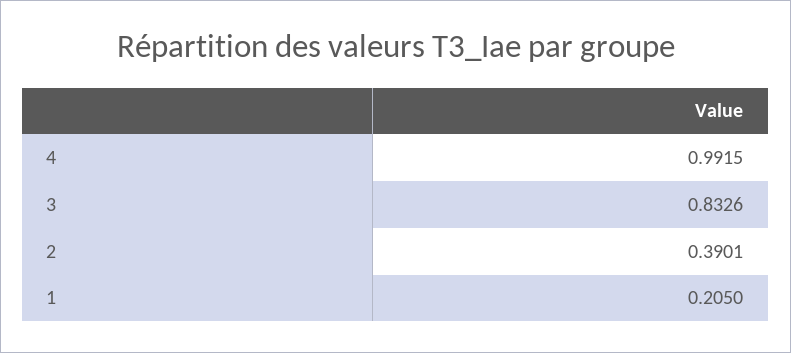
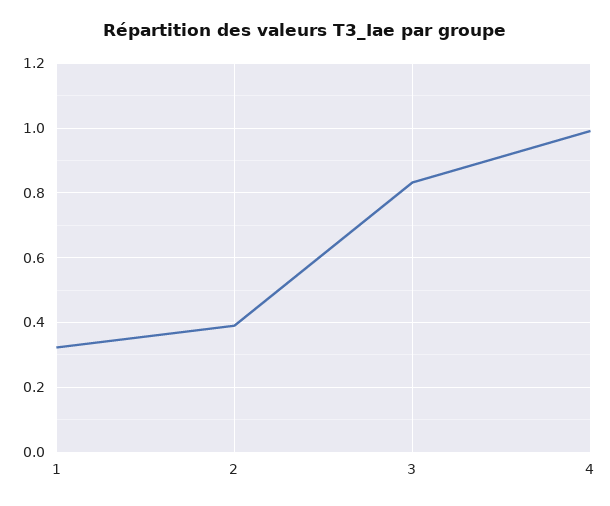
1: 0.205 -> 0.32

